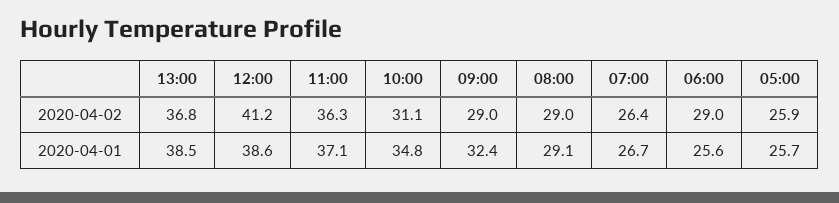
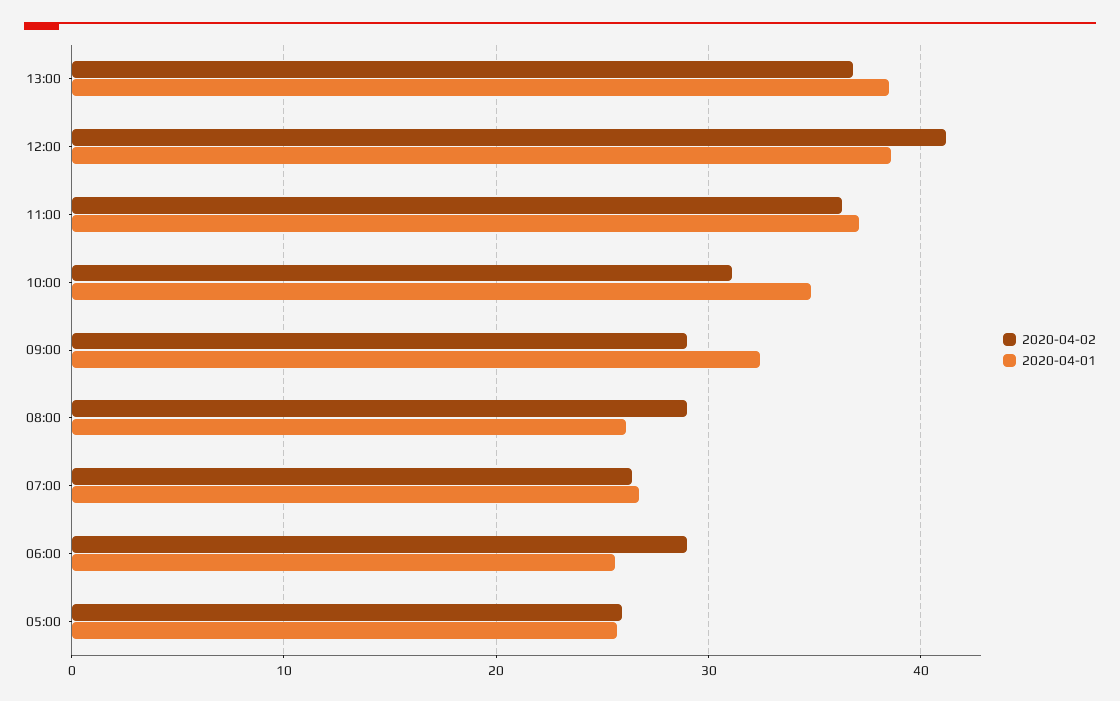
2020-04-01, 08:00: 29.1 -> 26

